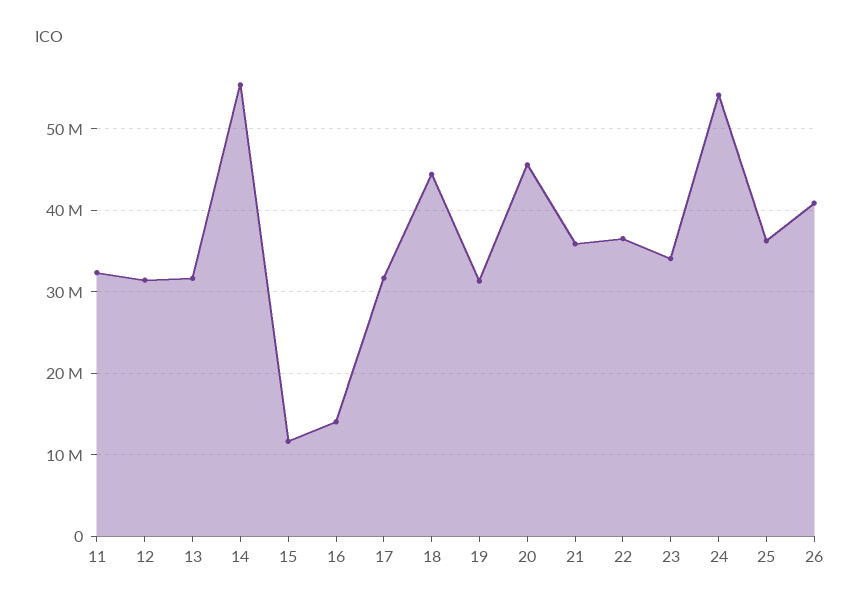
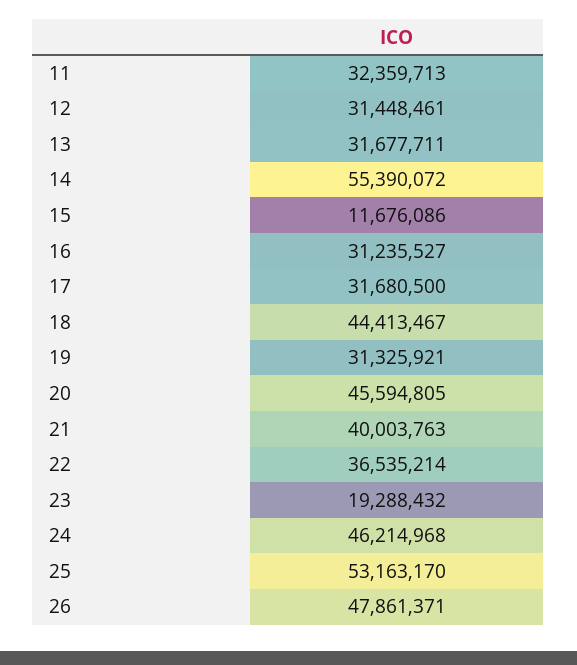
16: 14000000 -> 31235527
21: 36000000 -> 40003763
23: 34000000 -> 19288432
24: 54000000 -> 46214968
25: 36000000 -> 53163170
26: 41000000 -> 47861371

